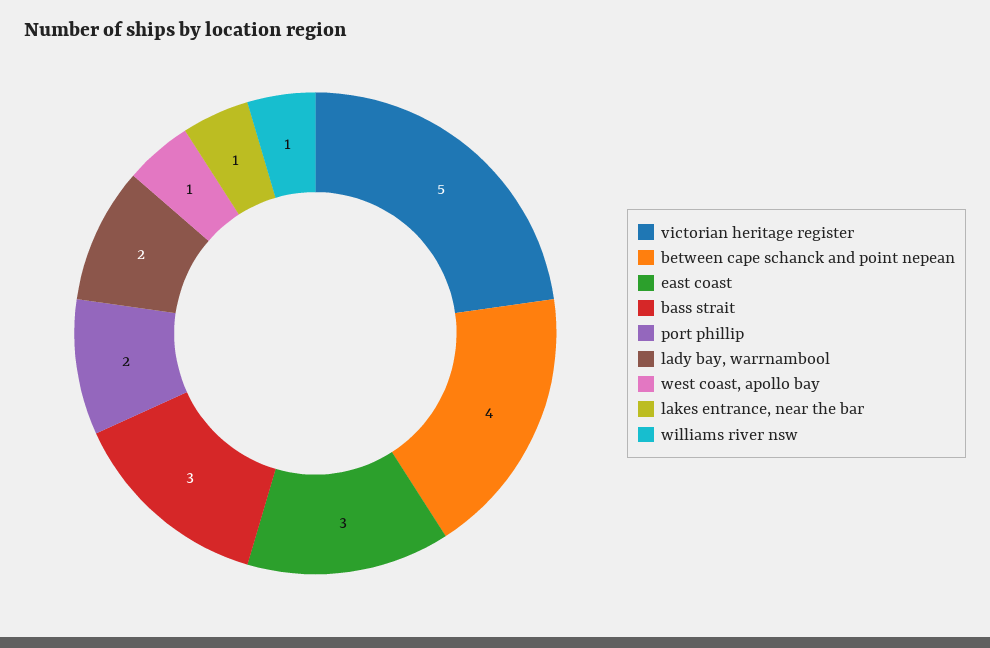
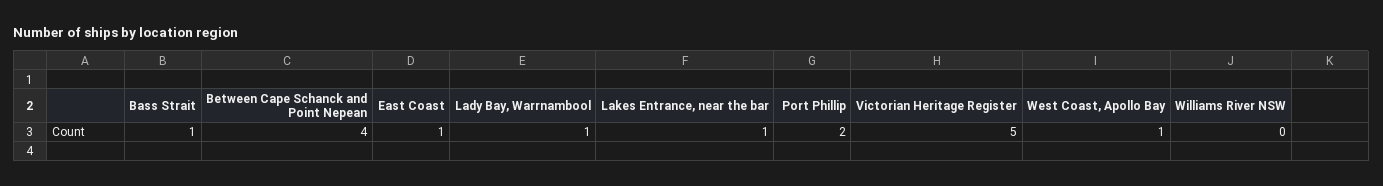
east coast: 3 -> 1
bass strait: 3 -> 1
lady bay, warrnambool: 2 -> 1
williams river nsw: 1 -> 0

